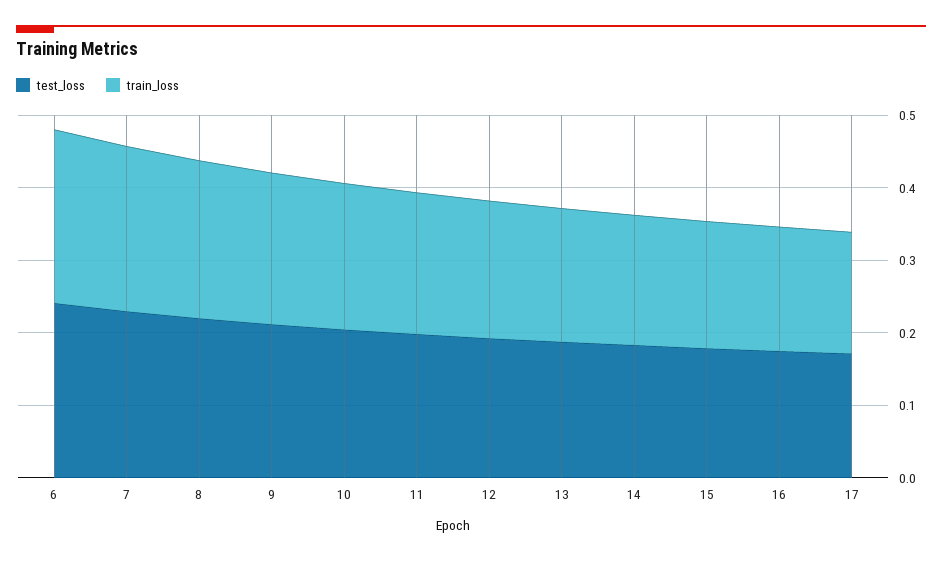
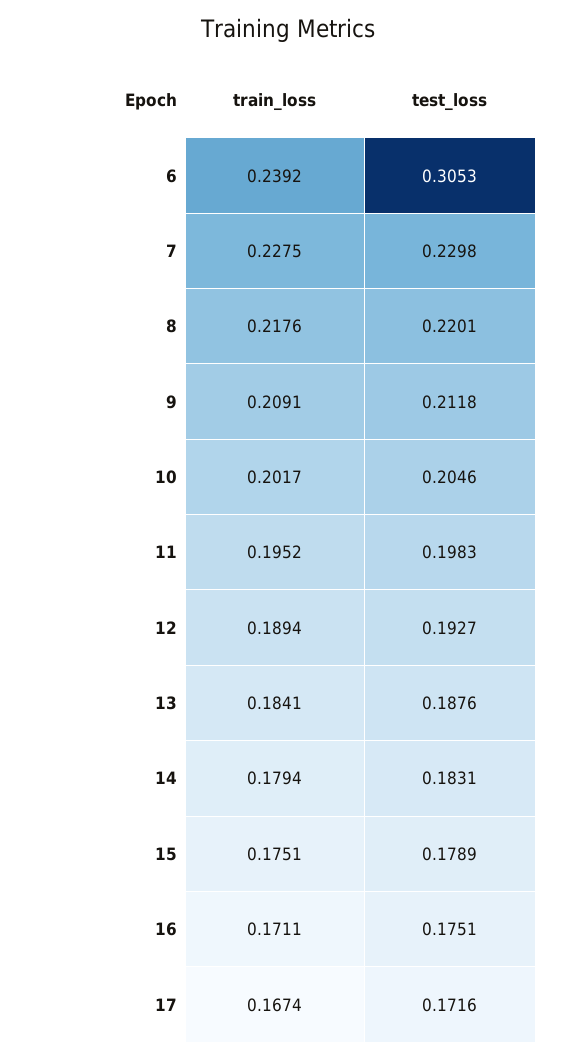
test_loss, 6: 0.24 -> 0.3053

